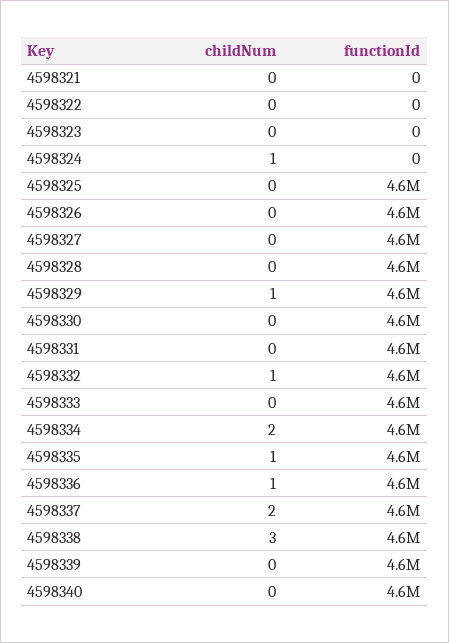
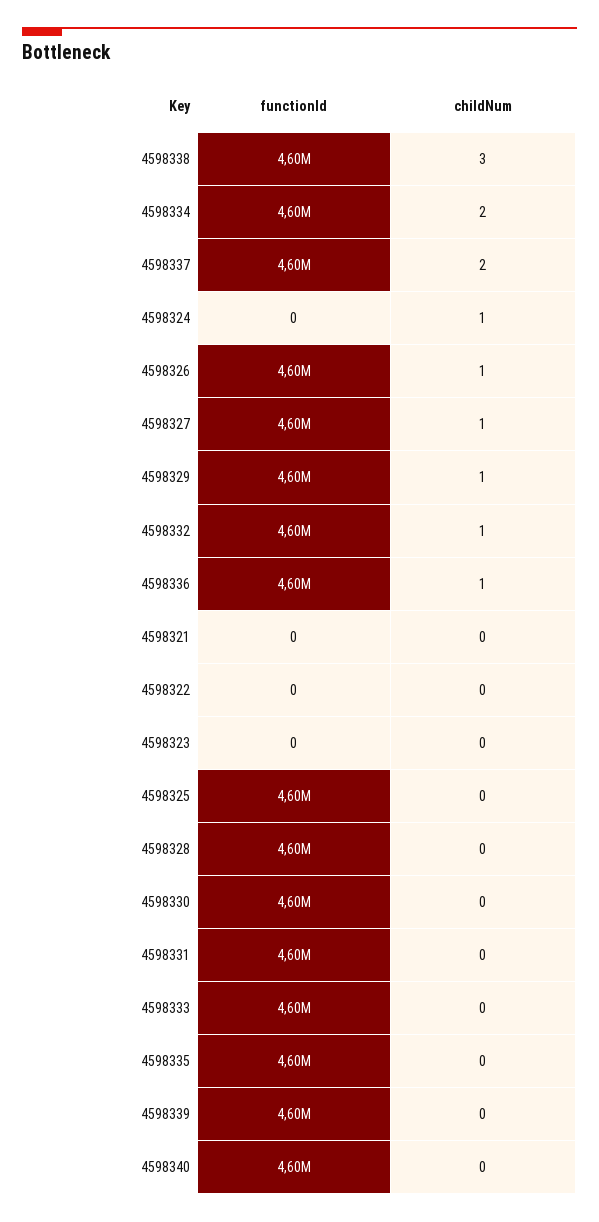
childNum, 4598326: 0 -> 1
childNum, 4598327: 0 -> 1
childNum, 4598335: 1 -> 0

